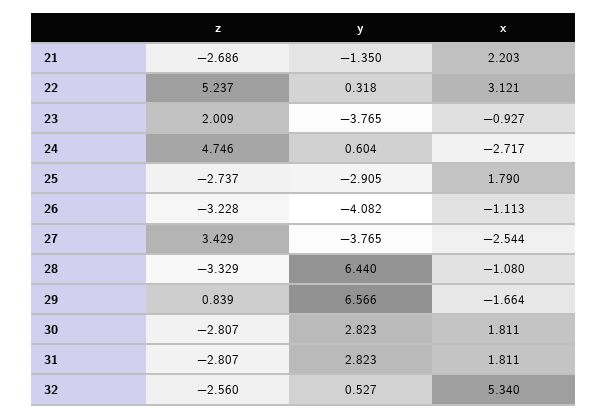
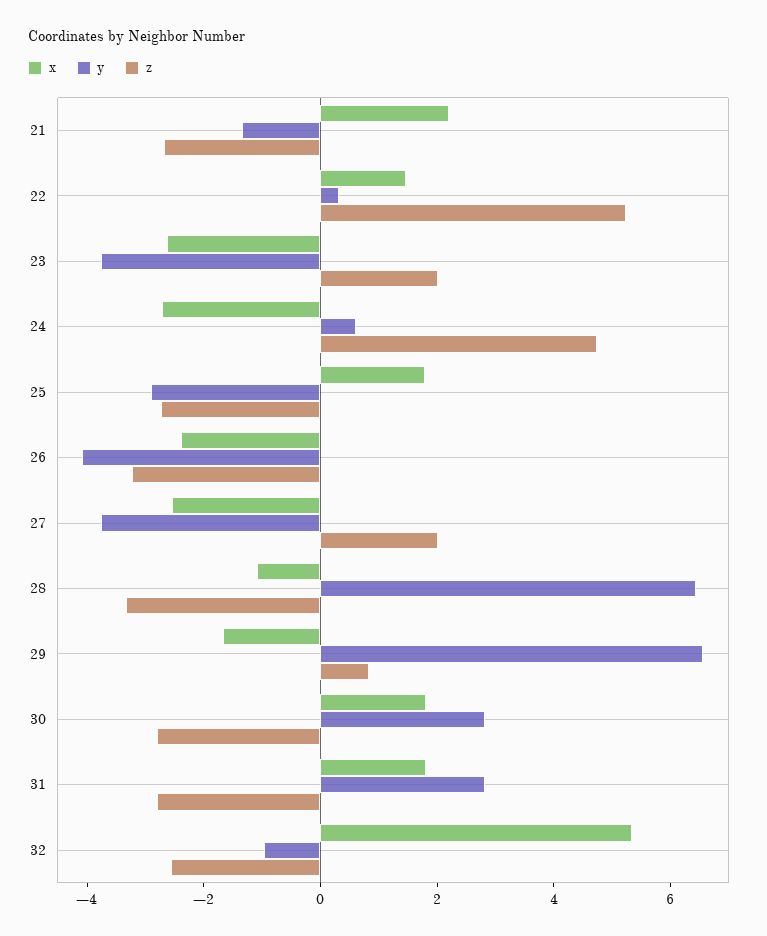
x, 22: 3.121 -> 1.5
x, 23: -0.927 -> -2.5
x, 26: -1.113 -> -2.5
z, 27: 3.429 -> 2
y, 32: 0.527 -> -1

